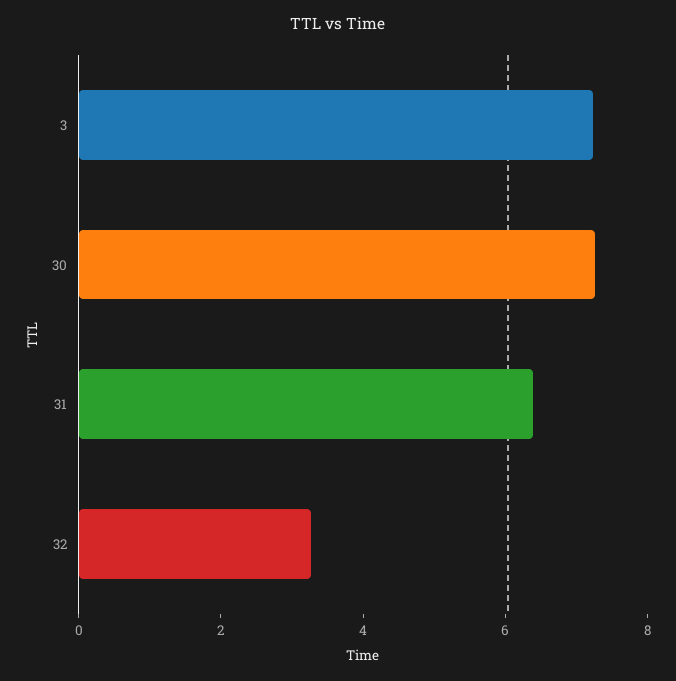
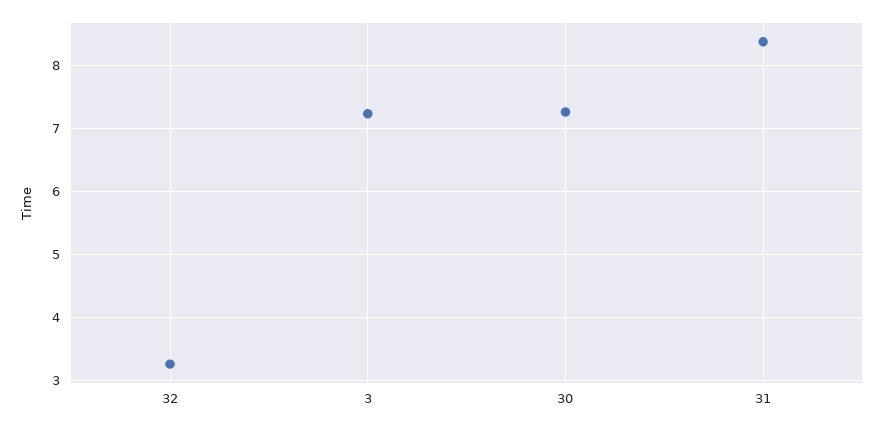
31: 6.5 -> 8.4

